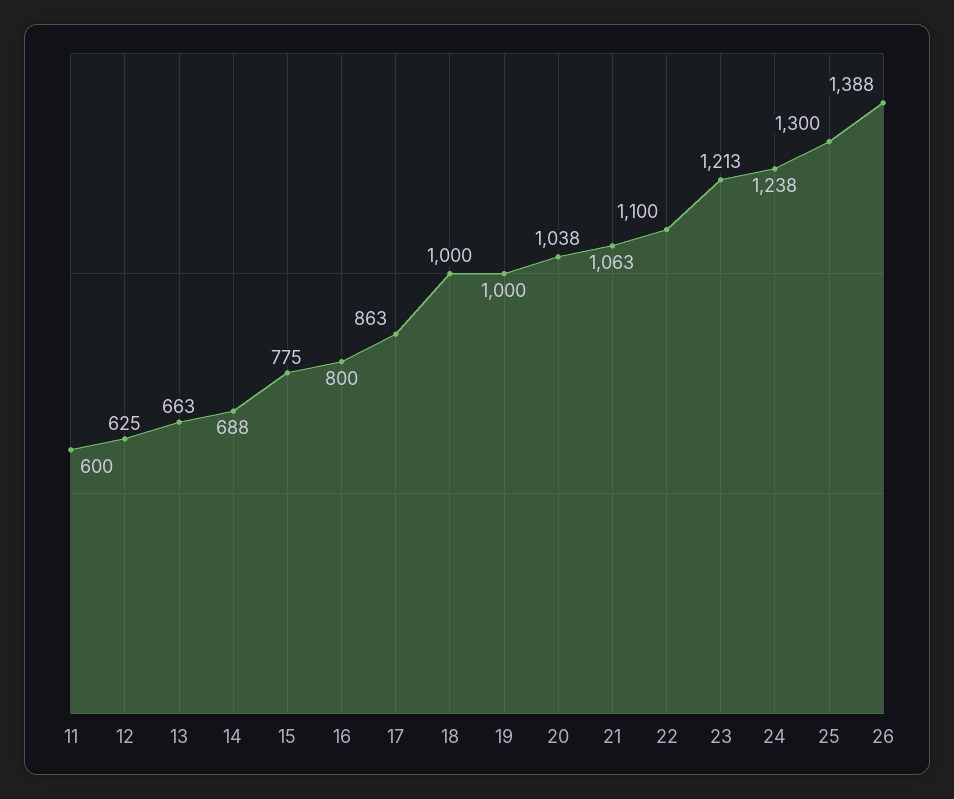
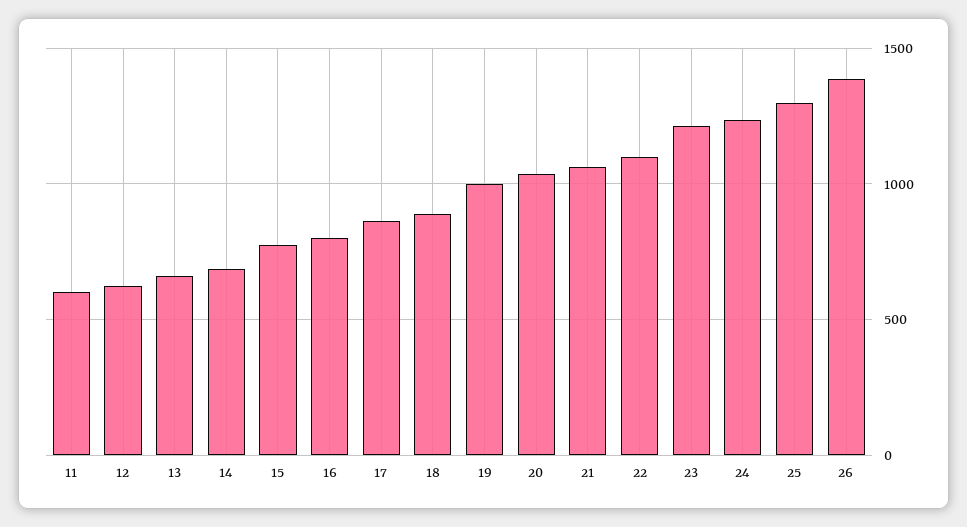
18: 1000 -> 900

